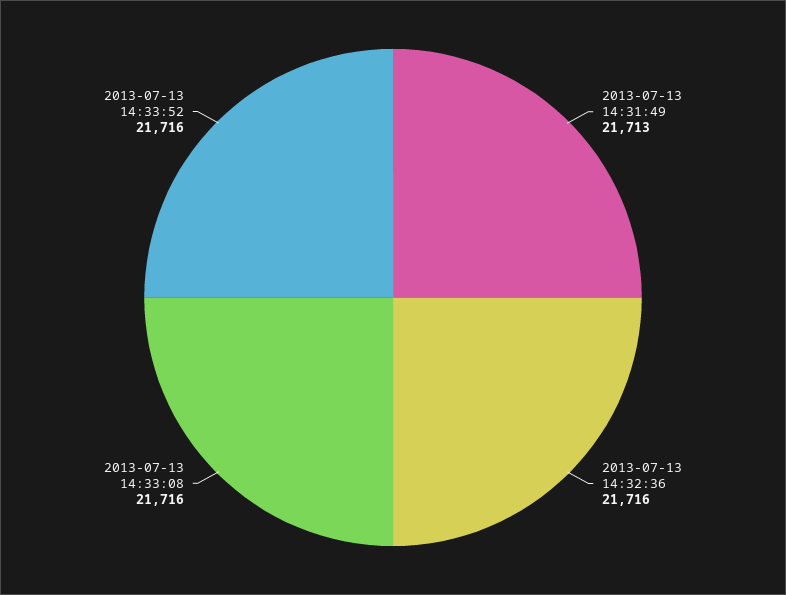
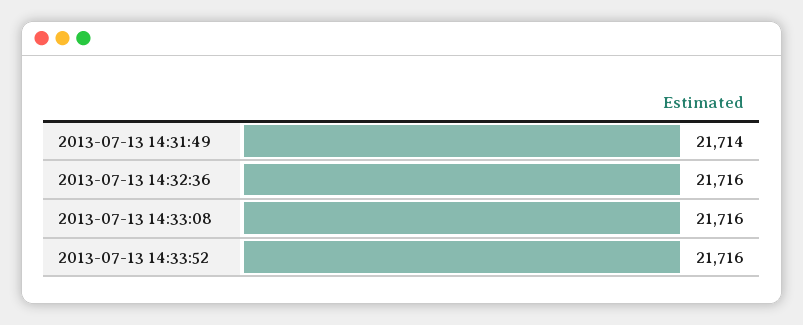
2013-07-13 14:31:49: 21713 -> 21714

